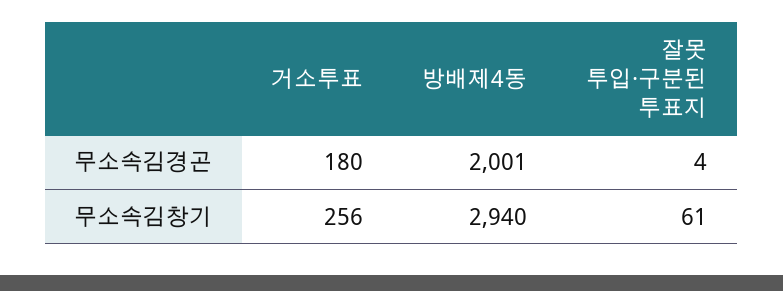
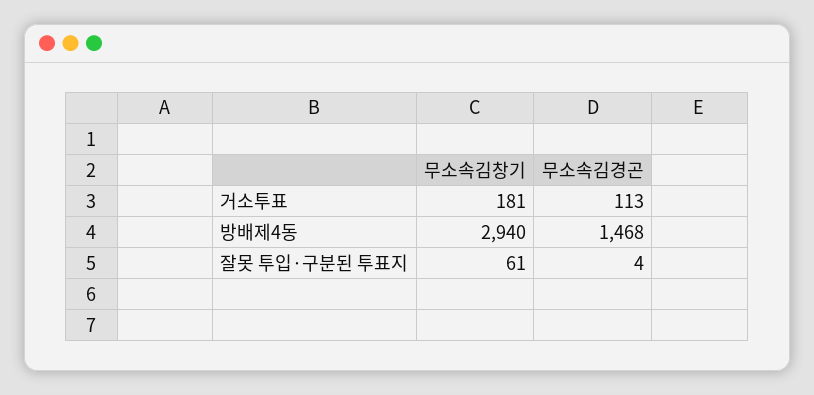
거소투표, 무소속김경곤: 180 -> 113
방배제4동, 무소속김경곤: 2001 -> 1468
거소투표, 무소속김창기: 256 -> 181

